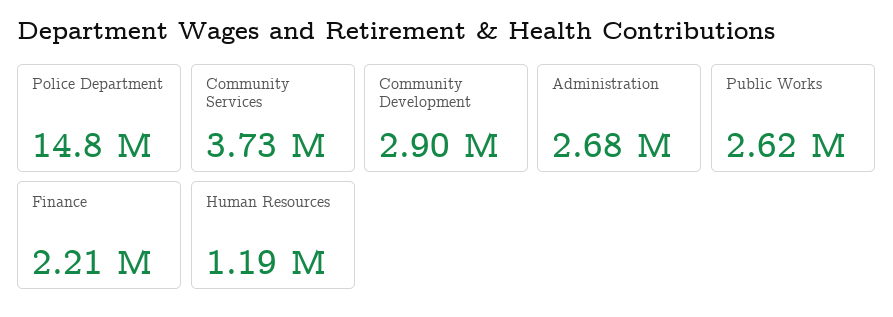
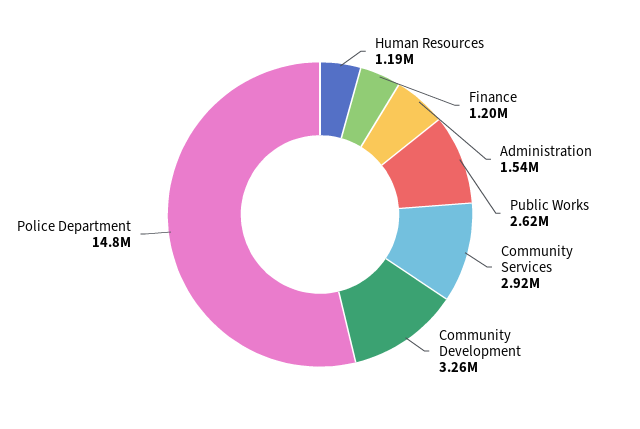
Community Services: 3730000 -> 2920000
Community Development: 2900000 -> 3260000
Administration: 2680000 -> 1540000
Finance: 2210000 -> 1200000

